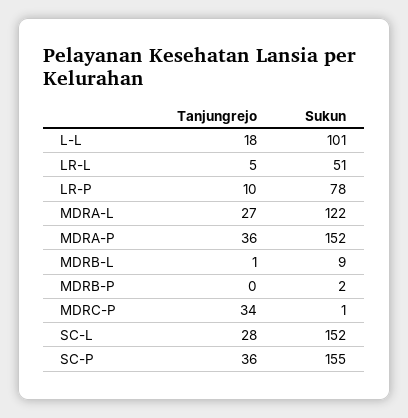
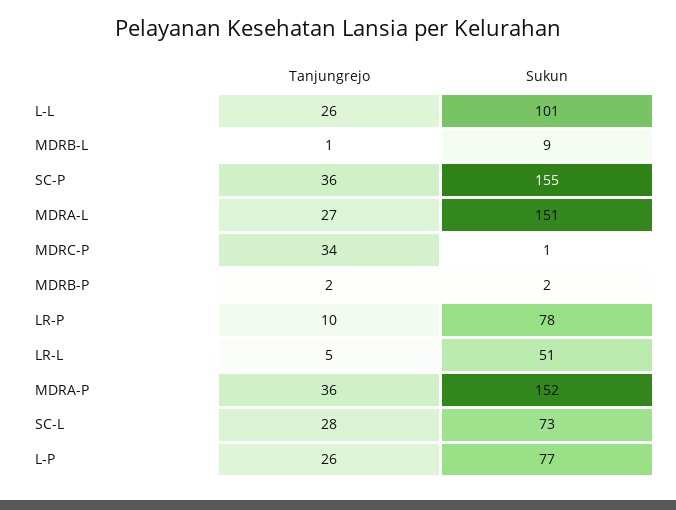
Tanjungrejo, L-L: 18 -> 26
Sukun, MDRA-L: 122 -> 151
Tanjungrejo, MDRB-P: 0 -> 2
Sukun, SC-L: 152 -> 73
Tanjungrejo, L-P: none -> 26
Sukun, L-P: none -> 77

